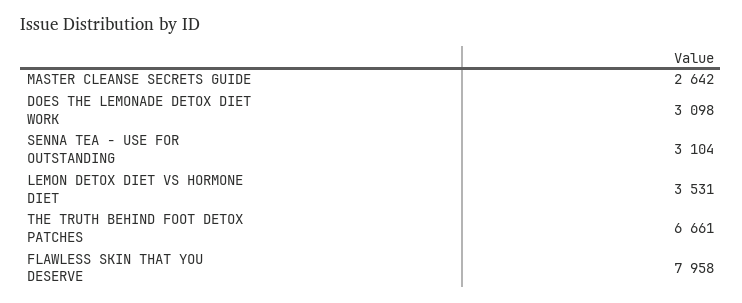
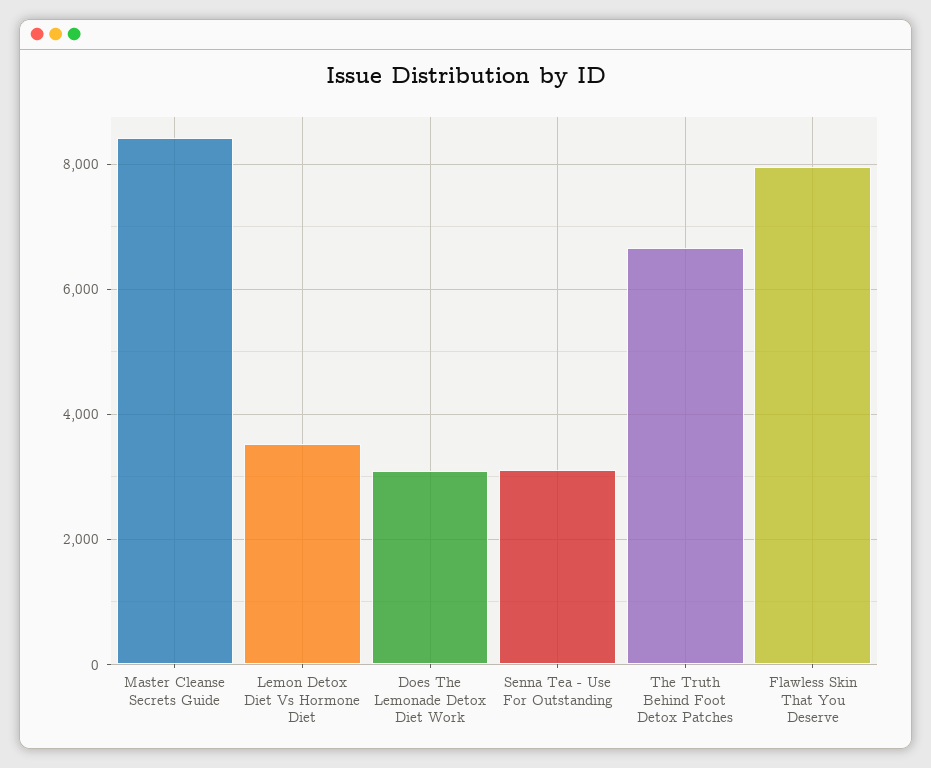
MASTER CLEANSE SECRETS GUIDE: 2642 -> 8400

